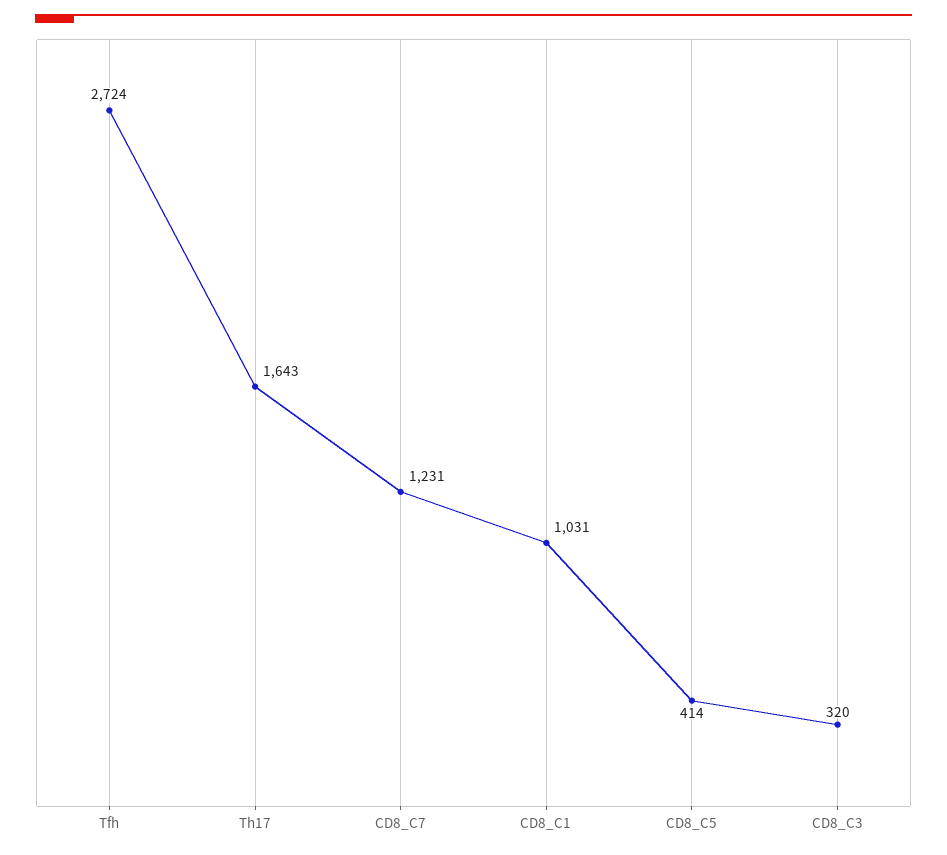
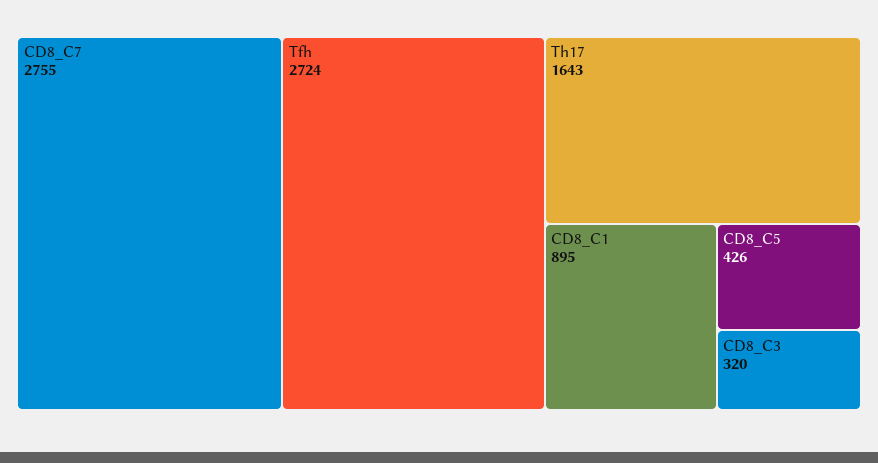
CD8_C7: 1231 -> 2755
CD8_C1: 1031 -> 895
CD8_C5: 414 -> 426

